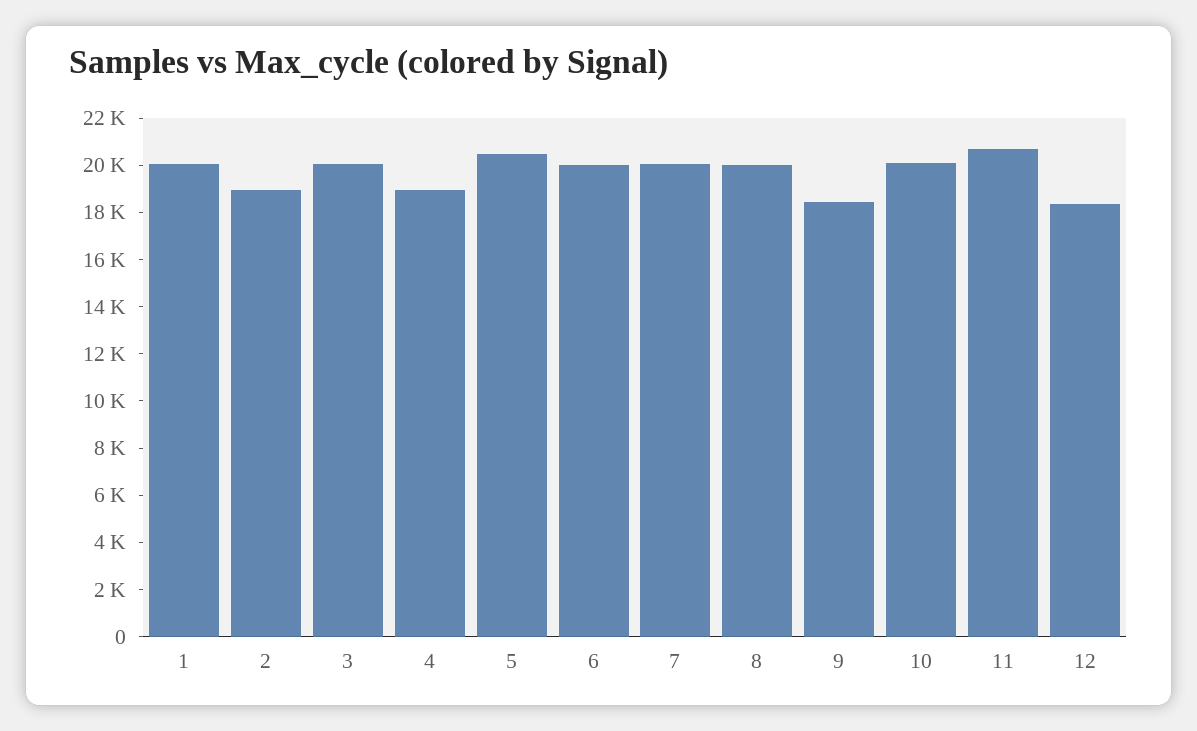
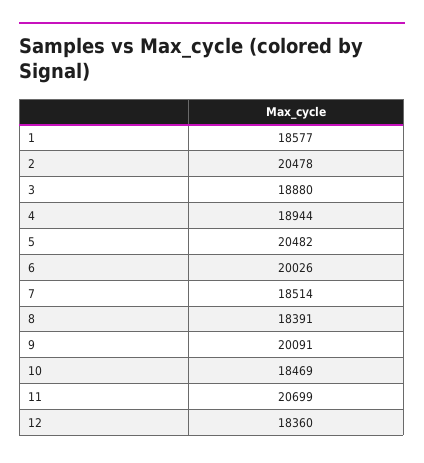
1: 20000 -> 18577
2: 19000 -> 20478
3: 20000 -> 18880
7: 20000 -> 18514
8: 20000 -> 18391
9: 18500 -> 20091
10: 20000 -> 18469

